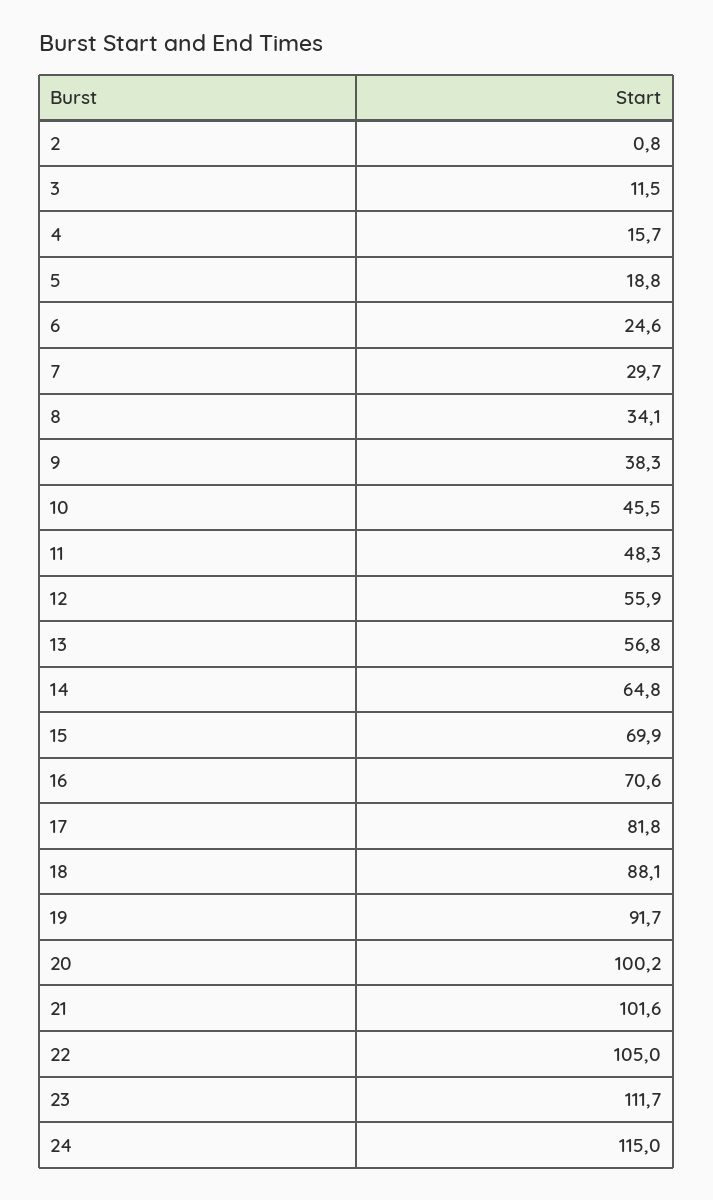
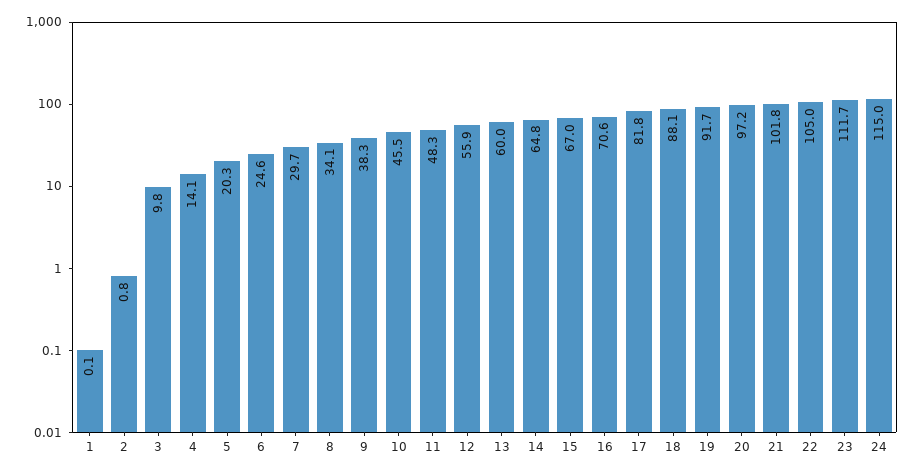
3: 11.5 -> 9.8
4: 15.7 -> 14.1
5: 18.8 -> 20.3
13: 56.8 -> 60
15: 69.9 -> 67
20: 100.2 -> 97.2
21: 101.6 -> 101.8
1: none -> 0.1

